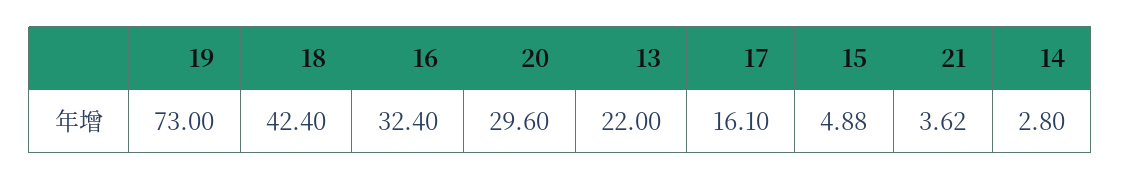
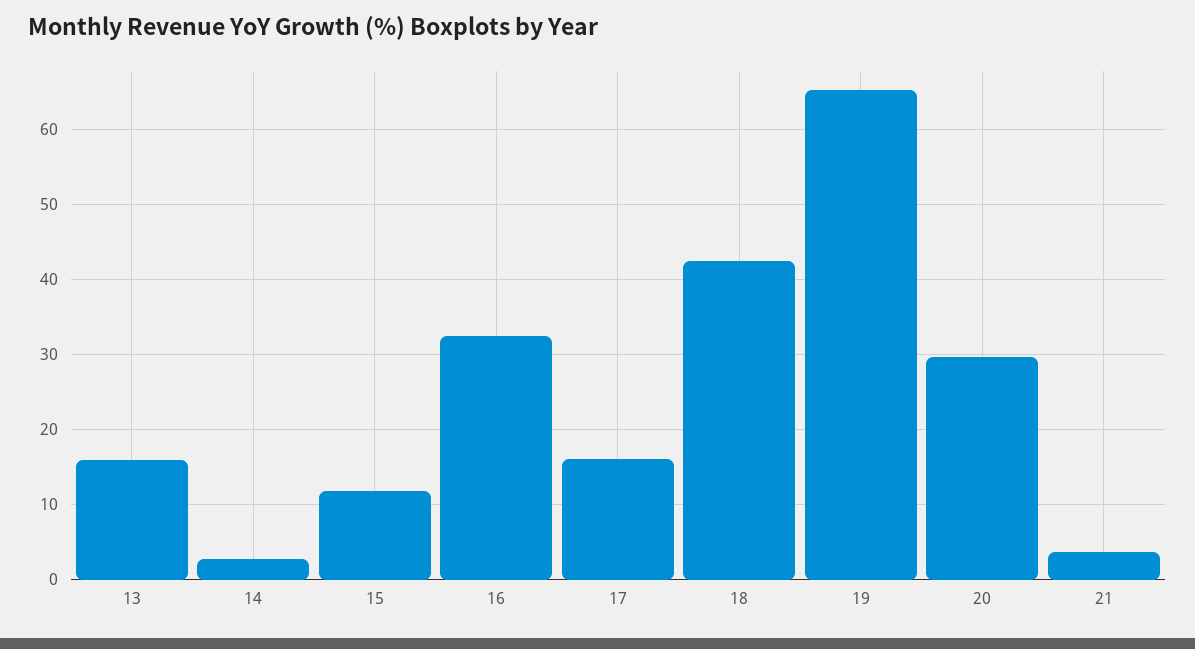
19: 73 -> 65
13: 22 -> 16
15: 4.88 -> 12

